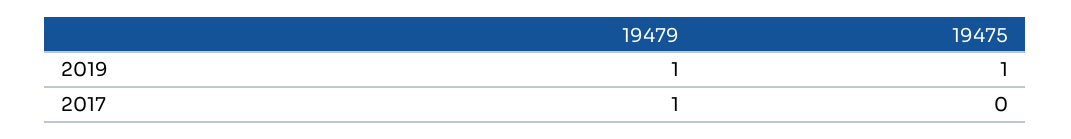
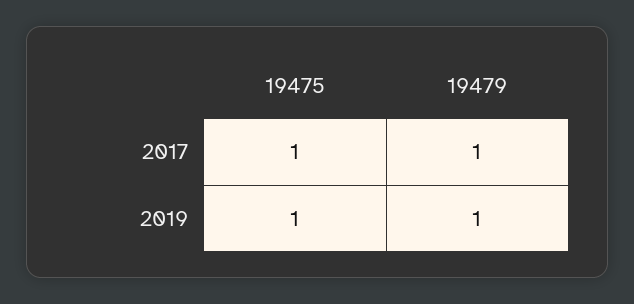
19475, 2017: 0 -> 1

